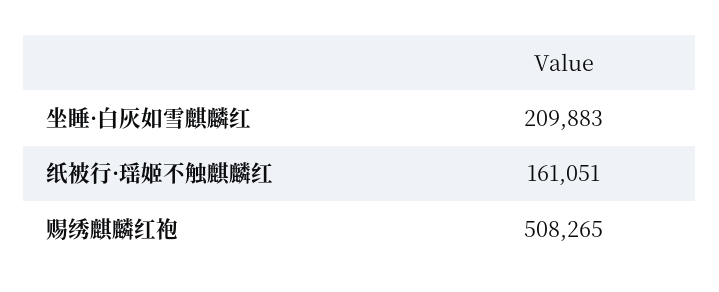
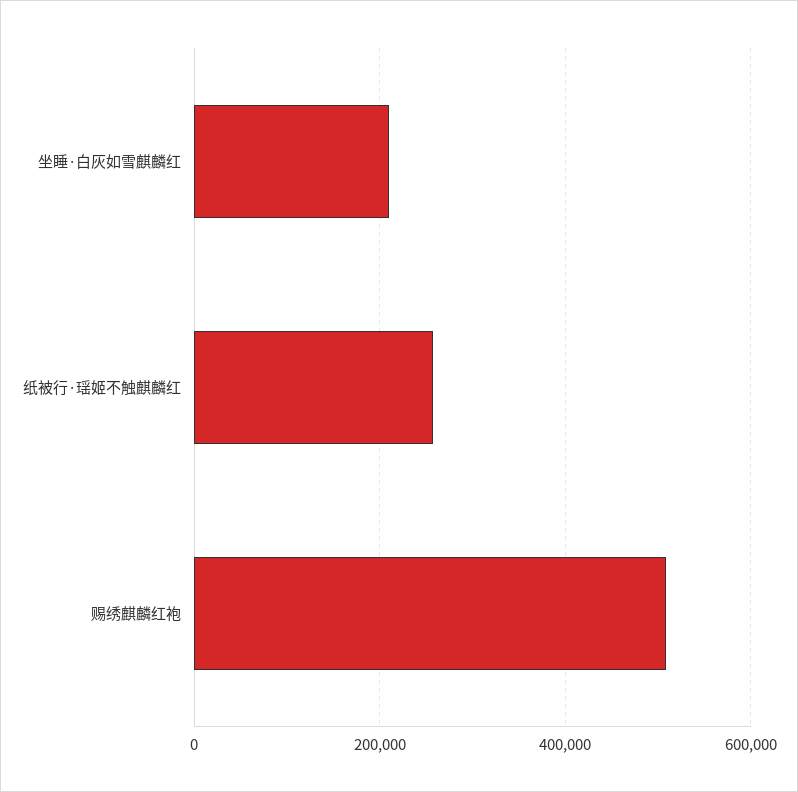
纸被行·瑶姬不触麒麟红: 161051 -> 260000

